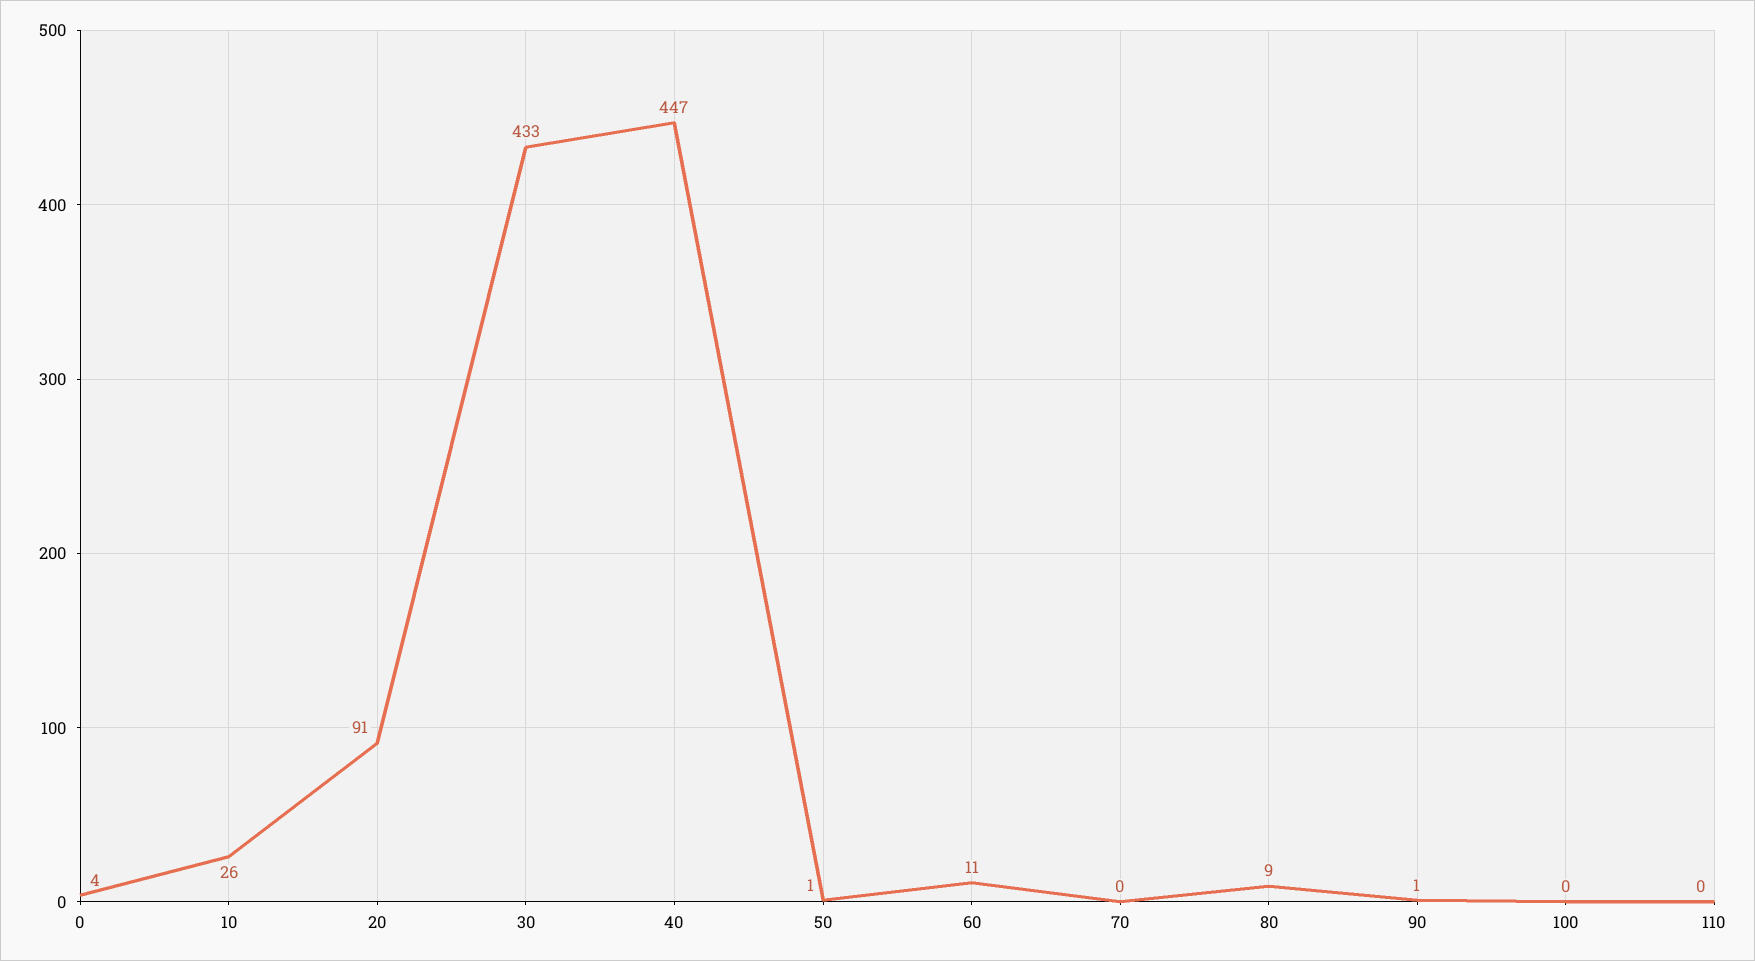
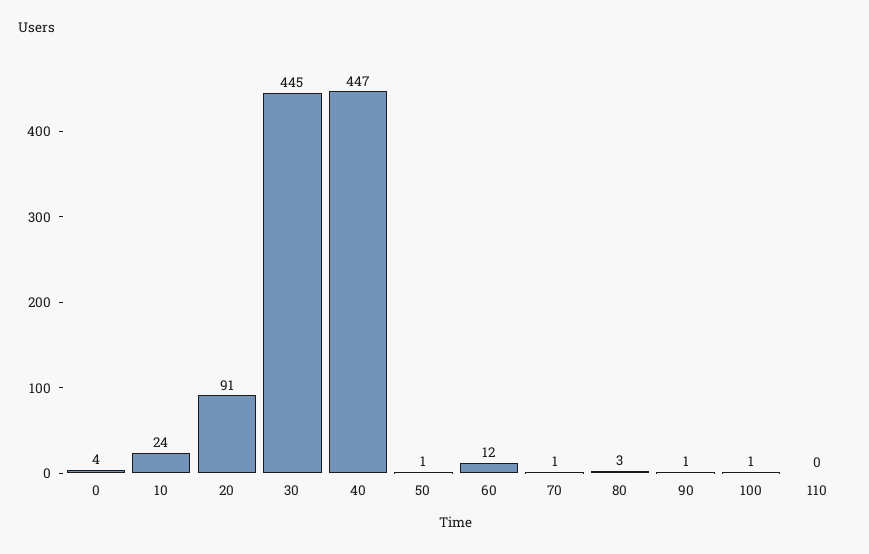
10: 26 -> 24
30: 433 -> 445
60: 11 -> 12
70: 0 -> 1
80: 9 -> 3
100: 0 -> 1

